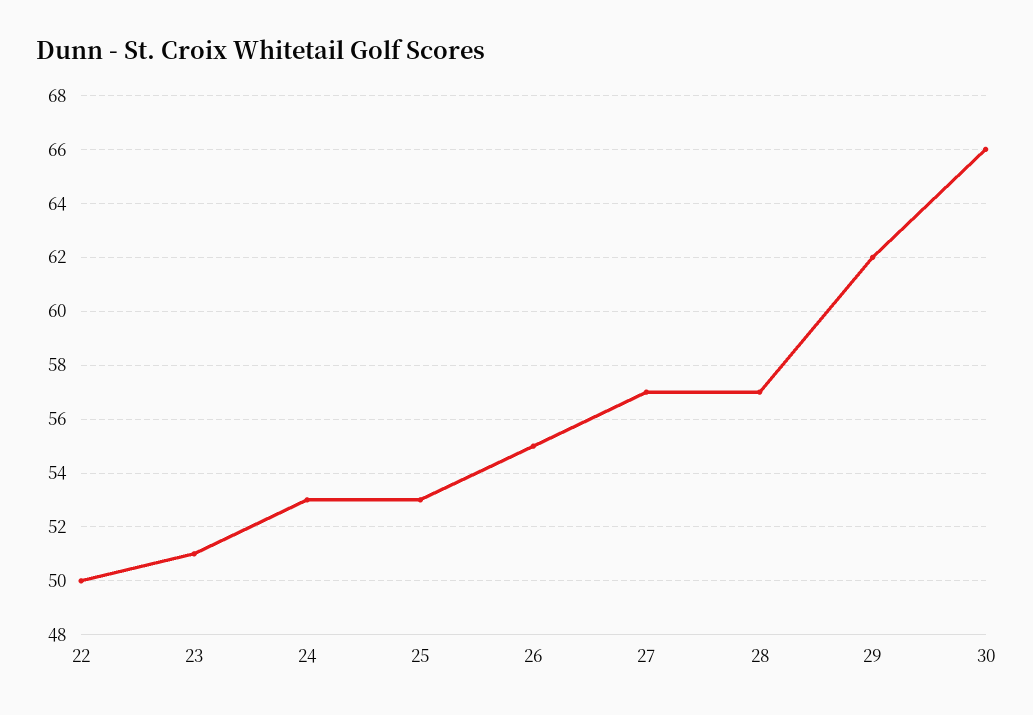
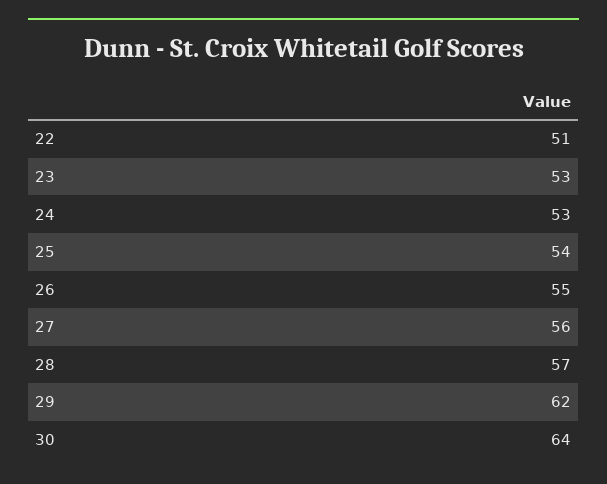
22: 50 -> 51
23: 51 -> 53
25: 53 -> 54
27: 57 -> 56
30: 66 -> 64

